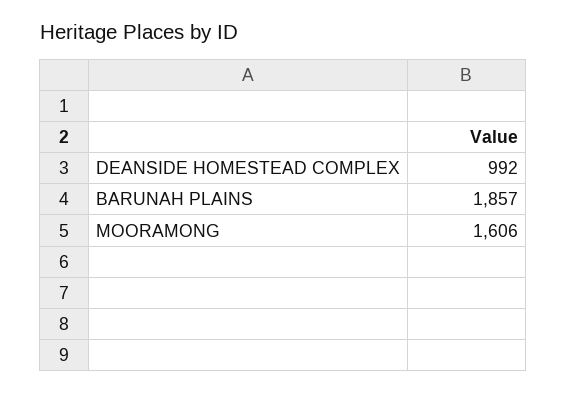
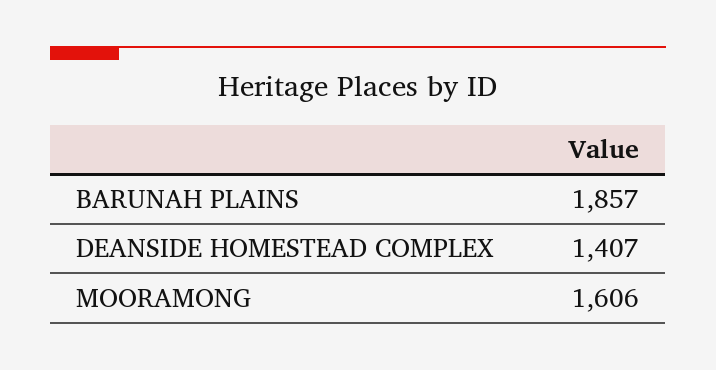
DEANSIDE HOMESTEAD COMPLEX: 992 -> 1407

